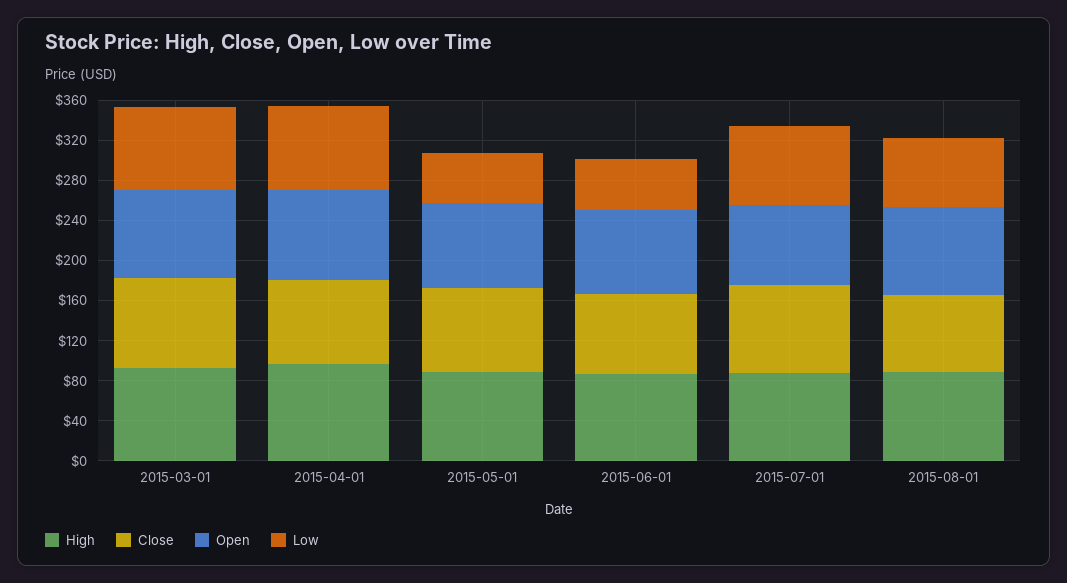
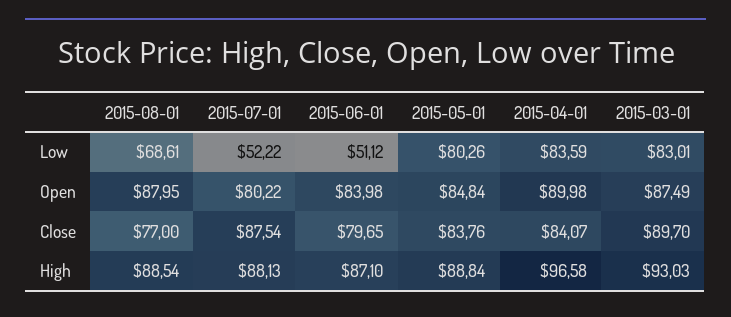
Low, 2015-05-01: 50 -> 80.26
Low, 2015-07-01: 80 -> 52.22

